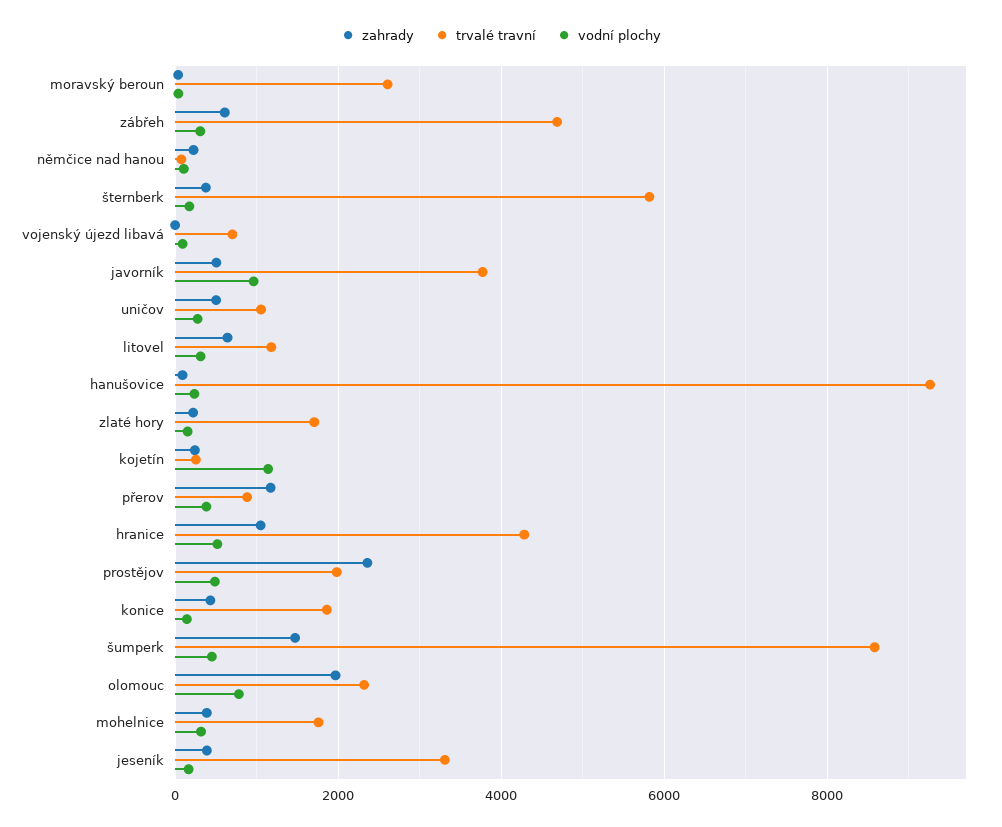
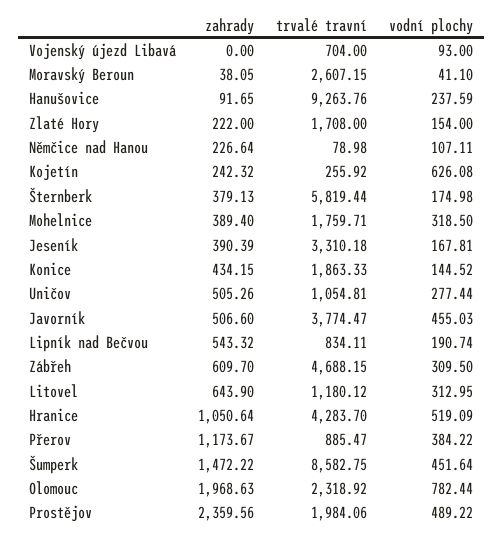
vodní plochy, javorník: 1000 -> 455.03
vodní plochy, kojetín: 1200 -> 626.08
zahrady, Lipník nad Bečvou: none -> 543.32
trvalé travní, Lipník nad Bečvou: none -> 834.11
vodní plochy, Lipník nad Bečvou: none -> 190.74

